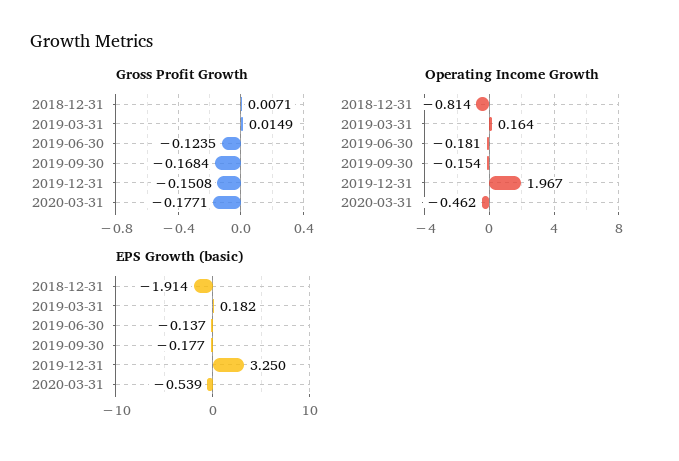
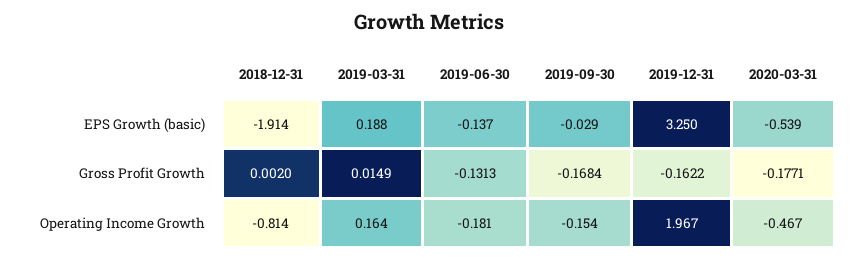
Gross Profit Growth, 2018-12-31: 0.0071 -> 0.002
Gross Profit Growth, 2019-06-30: -0.1235 -> -0.1313
Gross Profit Growth, 2019-12-31: -0.1508 -> -0.1622
Operating Income Growth, 2020-03-31: -0.462 -> -0.467
EPS Growth (basic), 2019-03-31: 0.182 -> 0.188
EPS Growth (basic), 2019-09-30: -0.177 -> -0.029

